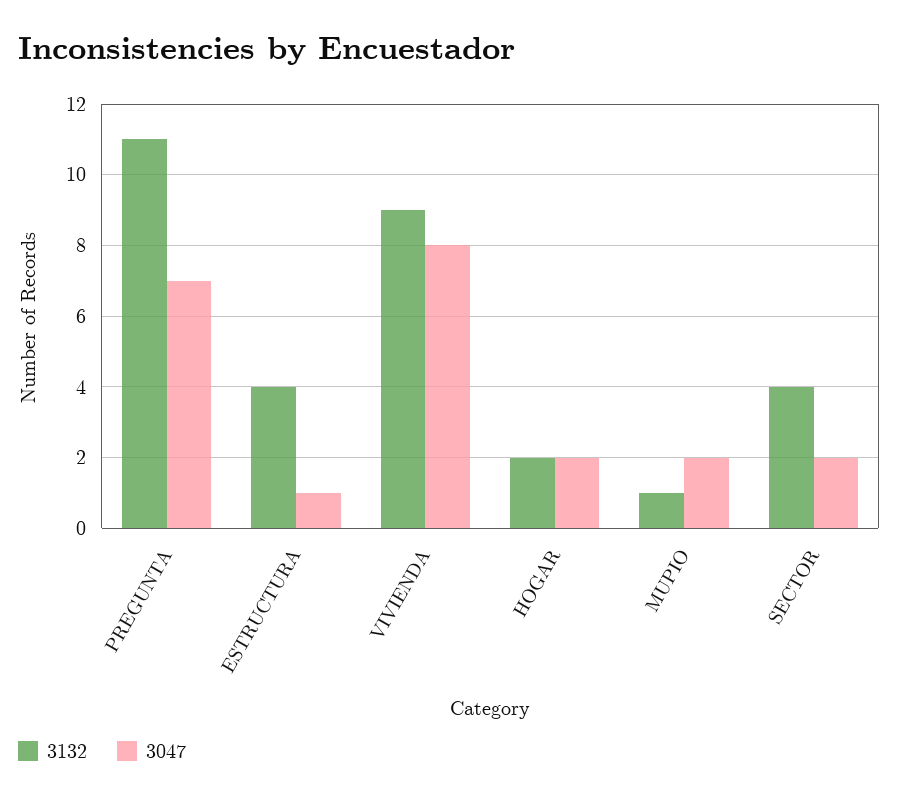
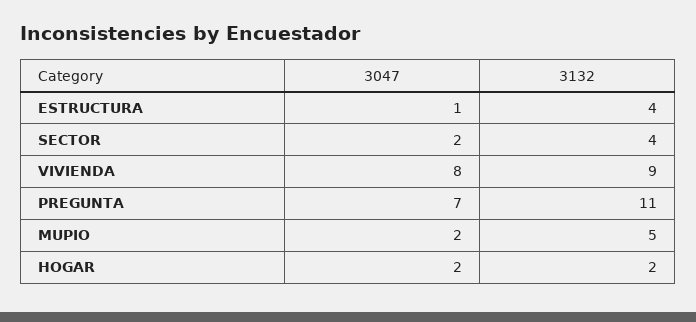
3132, MUPIO: 1 -> 5

